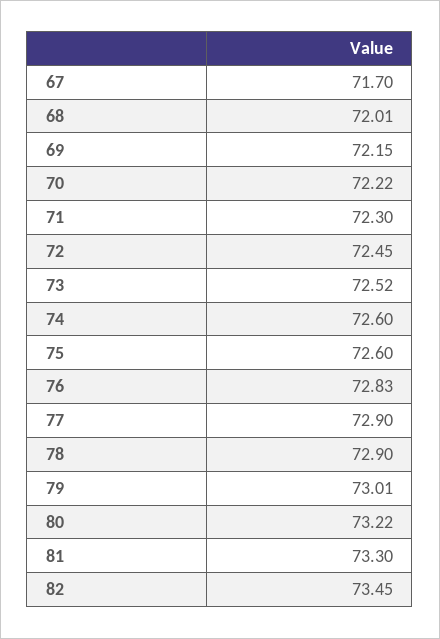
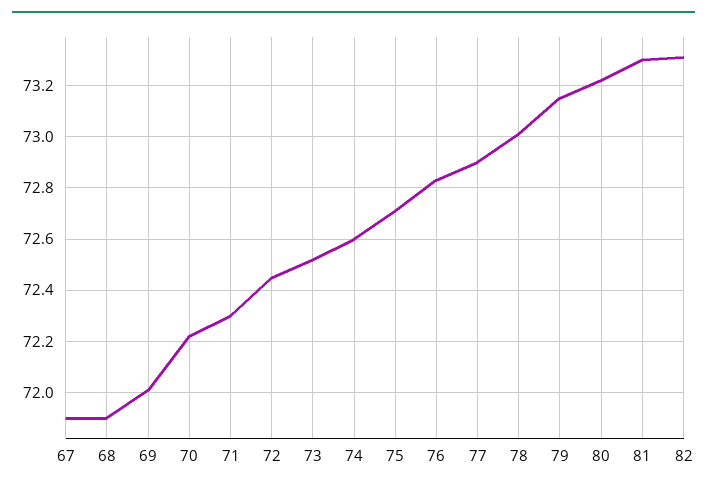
67: 71.7 -> 71.9
68: 72.01 -> 71.9
69: 72.15 -> 72
75: 72.6 -> 72.7
78: 72.9 -> 73
79: 73.01 -> 73.15
82: 73.45 -> 73.3

